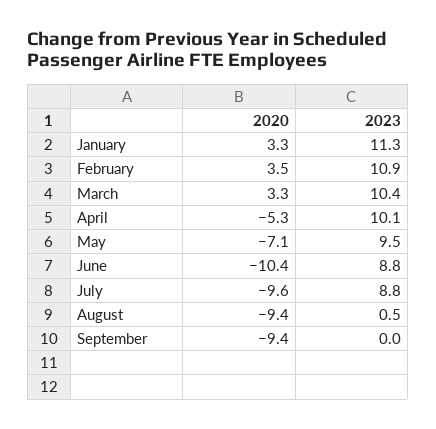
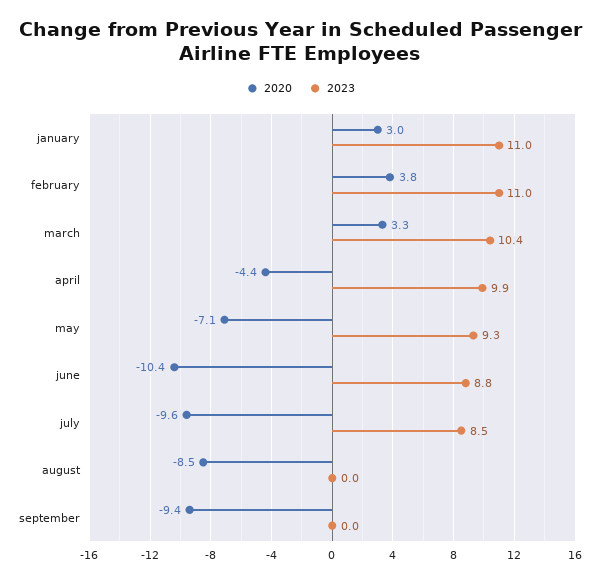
2020, January: 3.3 -> 3
2023, January: 11.3 -> 11
2020, February: 3.5 -> 3.8
2023, February: 10.9 -> 11
2020, April: -5.3 -> -4.4
2023, April: 10.1 -> 9.9
2023, May: 9.5 -> 9.3
2023, July: 8.8 -> 8.5
2020, August: -9.4 -> -8.5
2023, August: 0.5 -> 0

